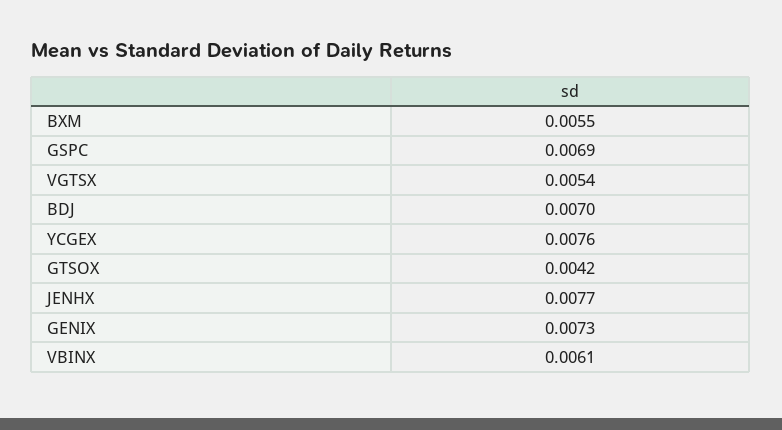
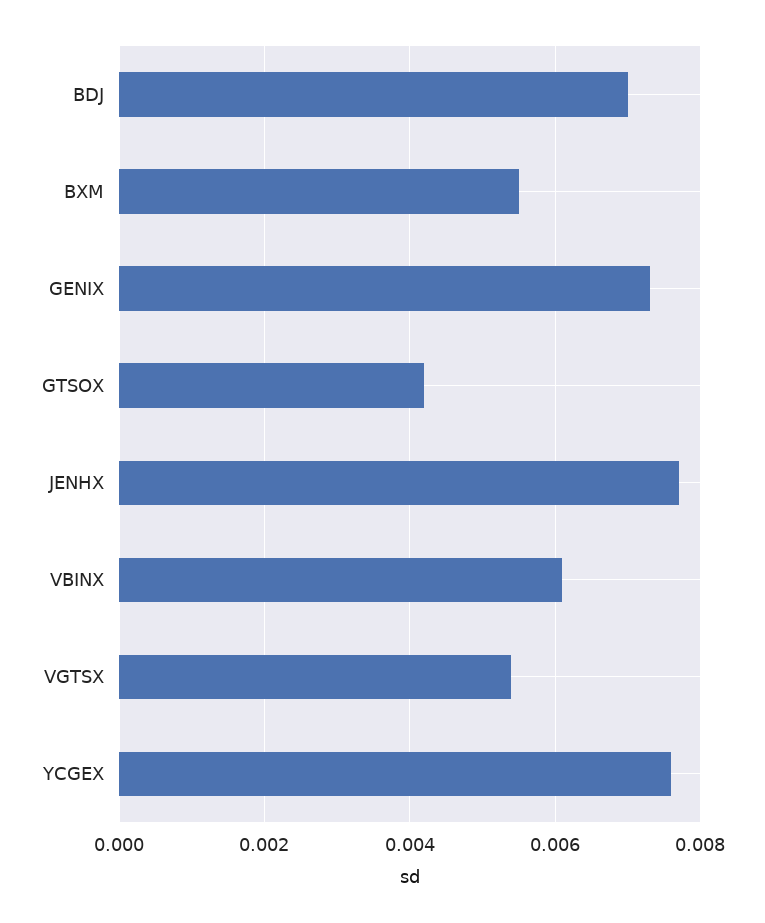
GSPC: 0.0069 -> none

